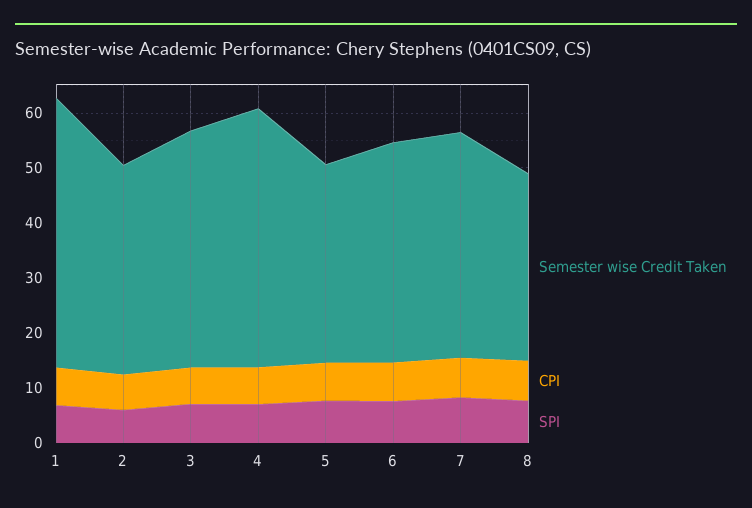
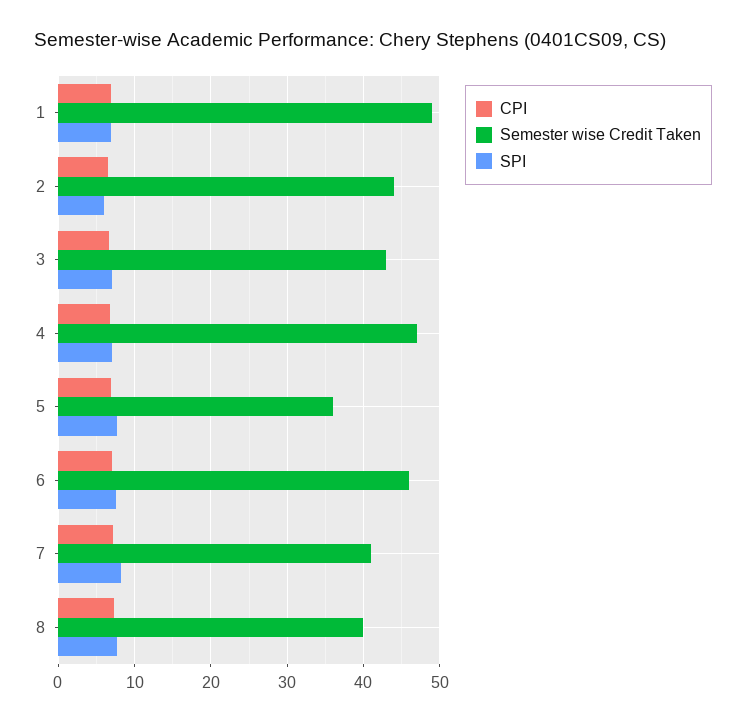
Semester wise Credit Taken, 2: 38 -> 44
Semester wise Credit Taken, 6: 40 -> 46
Semester wise Credit Taken, 8: 34 -> 40

